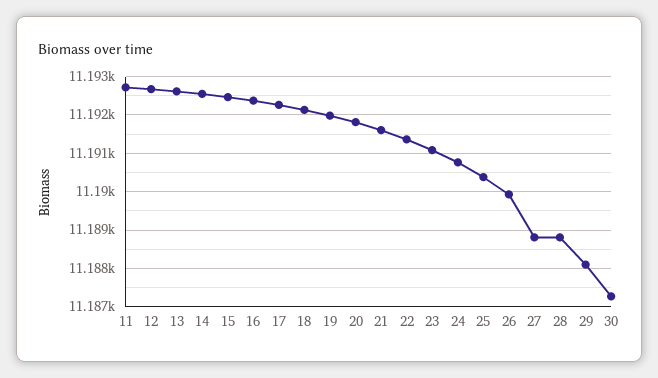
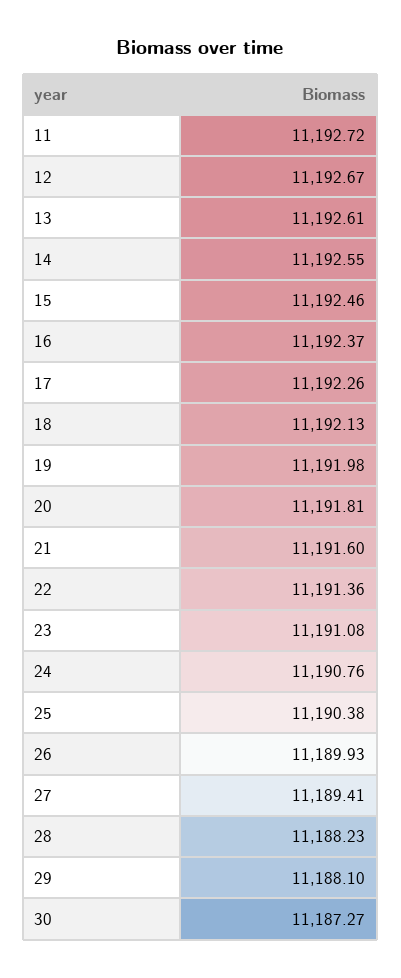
27: 11188.8 -> 11189.41
28: 11188.8 -> 11188.23

